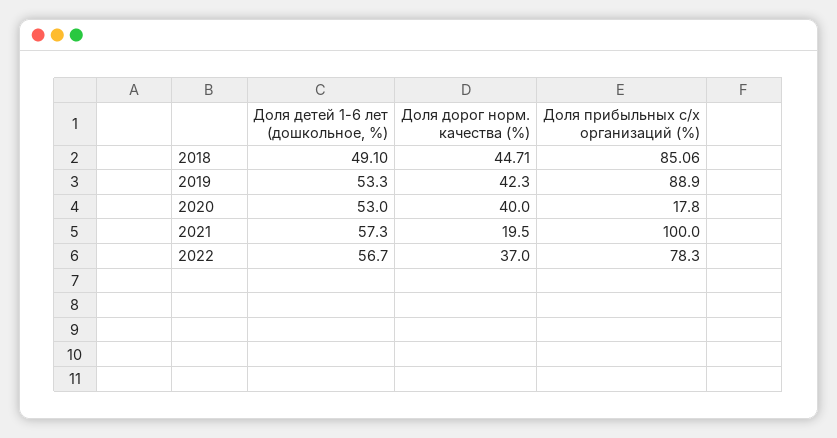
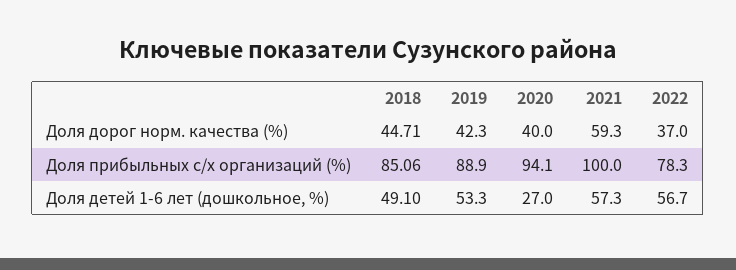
Доля детей 1-6 лет (дошкольное, %), 2020: 53 -> 27
Доля прибыльных с/х организаций (%), 2020: 17.8 -> 94.1
Доля дорог норм. качества (%), 2021: 19.5 -> 59.3

